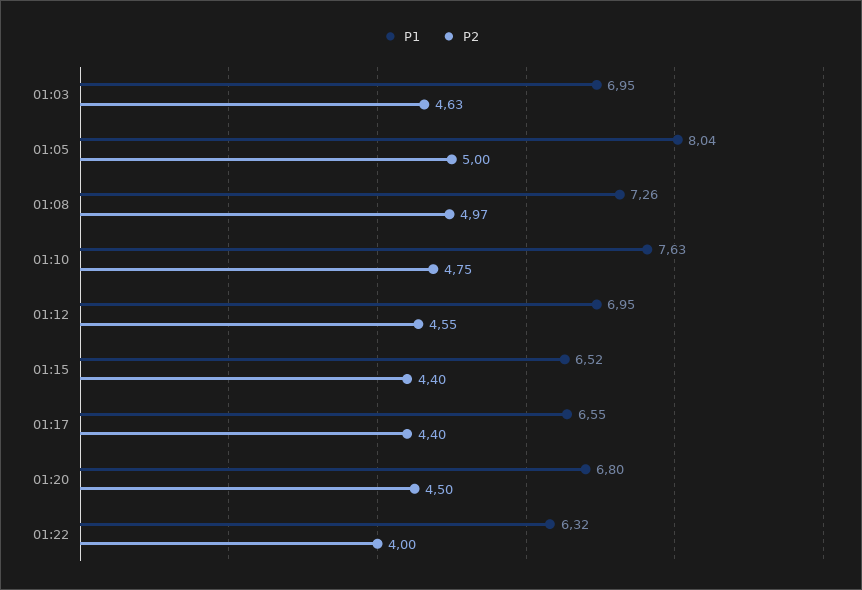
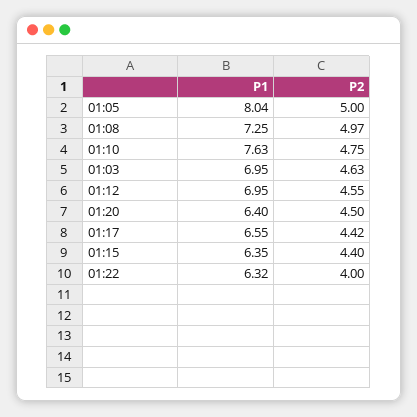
P1, 01:08: 7.26 -> 7.25
P1, 01:15: 6.52 -> 6.35
P2, 01:17: 4.4 -> 4.42
P1, 01:20: 6.8 -> 6.4

